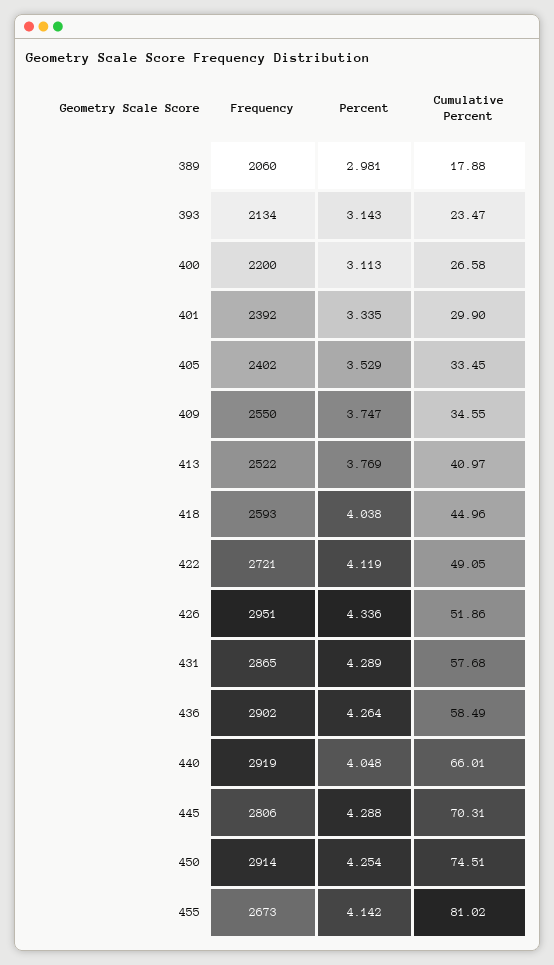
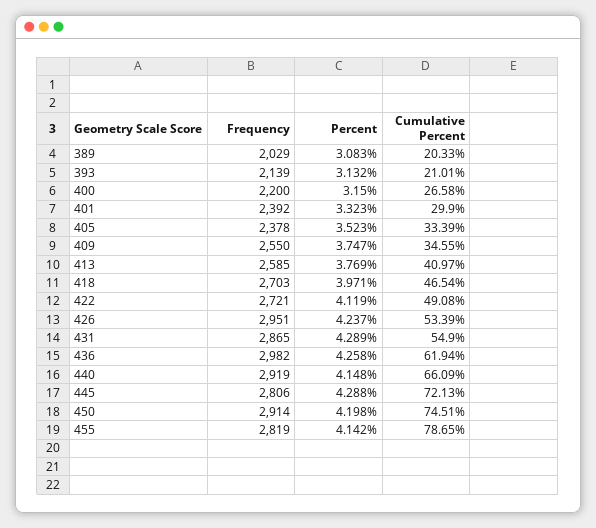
Frequency, 389: 2060 -> 2029
Percent, 389: 2.981 -> 3.083
Cumulative Percent, 389: 17.88 -> 20.33
Frequency, 393: 2134 -> 2139
Percent, 393: 3.143 -> 3.132
Cumulative Percent, 393: 23.47 -> 21.01
Percent, 400: 3.113 -> 3.15
Percent, 401: 3.335 -> 3.323
Frequency, 405: 2402 -> 2378
Percent, 405: 3.529 -> 3.523
Cumulative Percent, 405: 33.45 -> 33.39
Frequency, 413: 2522 -> 2585
Frequency, 418: 2593 -> 2703
Percent, 418: 4.038 -> 3.971
Cumulative Percent, 418: 44.96 -> 46.54
Cumulative Percent, 422: 49.05 -> 49.08
Percent, 426: 4.336 -> 4.237
Cumulative Percent, 426: 51.86 -> 53.39
Cumulative Percent, 431: 57.68 -> 54.9
Frequency, 436: 2902 -> 2982
Percent, 436: 4.264 -> 4.258
Cumulative Percent, 436: 58.49 -> 61.94
Percent, 440: 4.048 -> 4.148
Cumulative Percent, 440: 66.01 -> 66.09
Cumulative Percent, 445: 70.31 -> 72.13
Percent, 450: 4.254 -> 4.198
Frequency, 455: 2673 -> 2819
Cumulative Percent, 455: 81.02 -> 78.65

